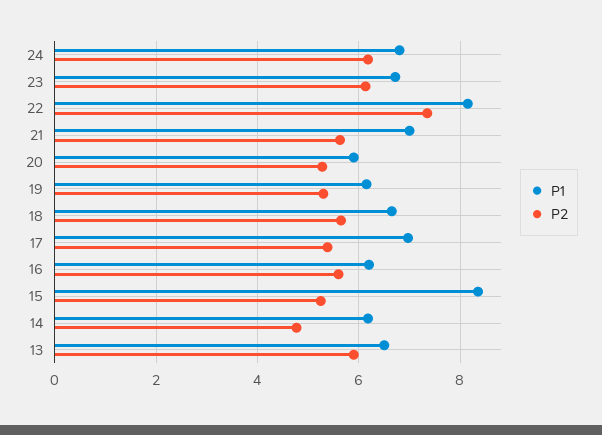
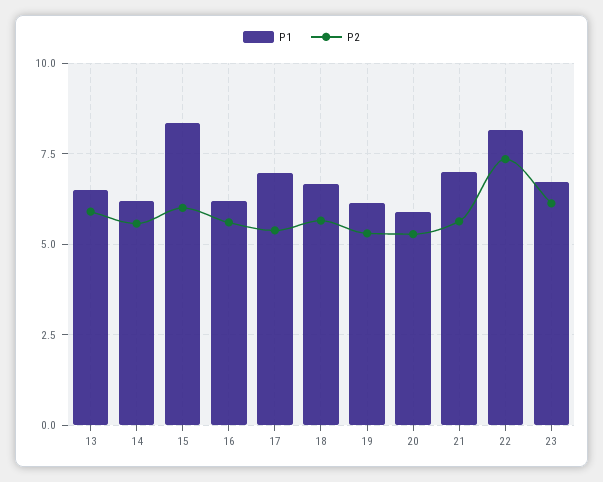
P1, 24: 6.8 -> none
P2, 24: 6.2 -> none
P2, 15: 5.2 -> 6
P2, 14: 4.8 -> 5.5

